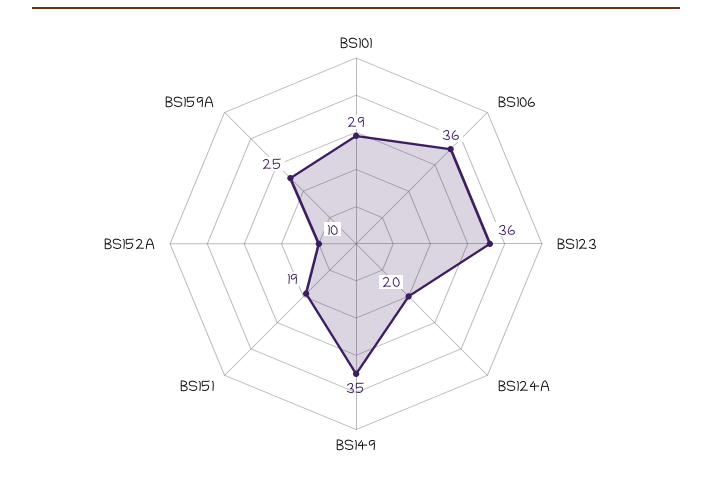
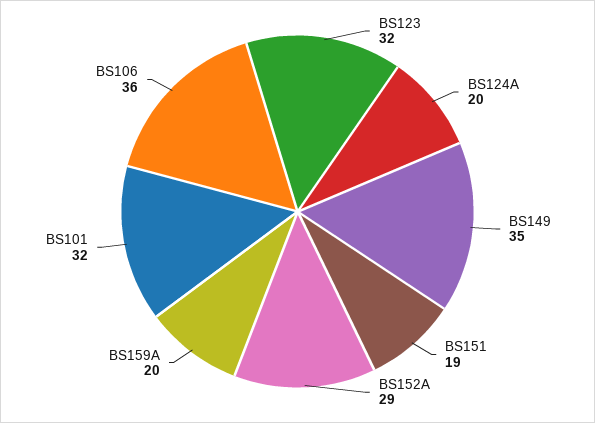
BS101: 29 -> 32
BS123: 36 -> 32
BS152A: 10 -> 29
BS159A: 25 -> 20

